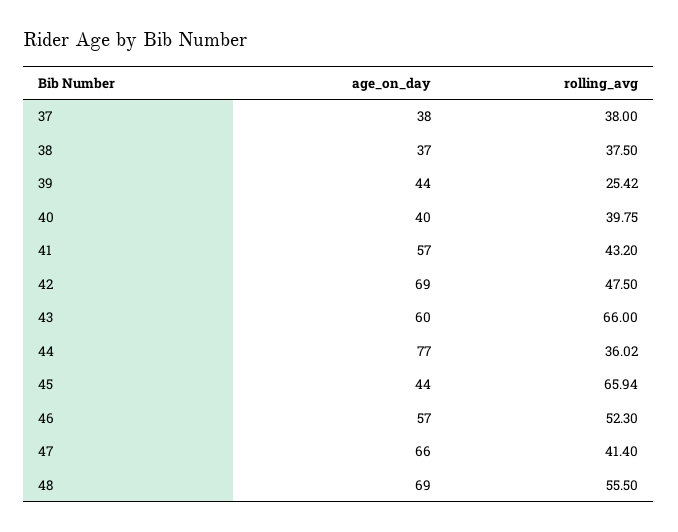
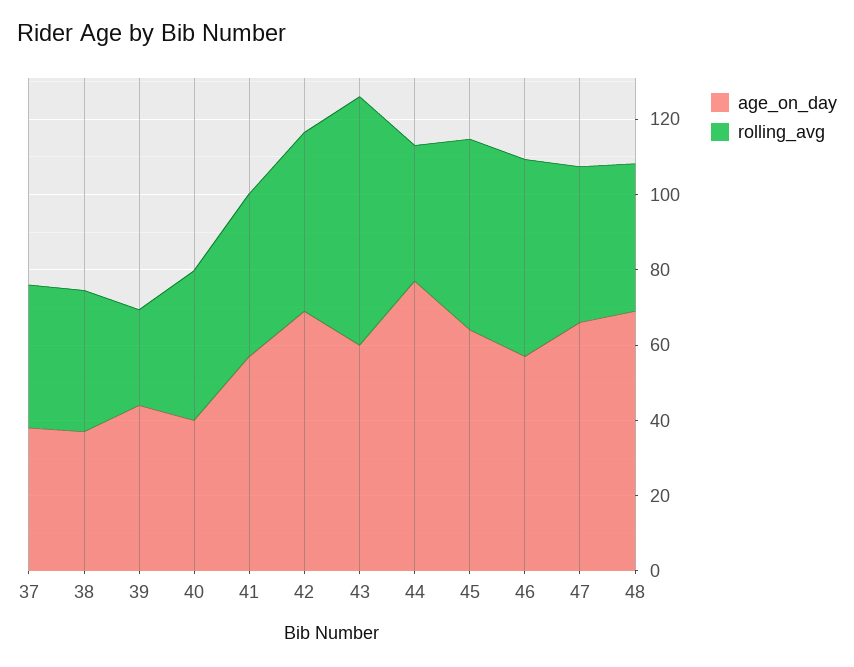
age_on_day, 45: 44 -> 65
rolling_avg, 45: 65.94 -> 50
rolling_avg, 48: 55.5 -> 40

